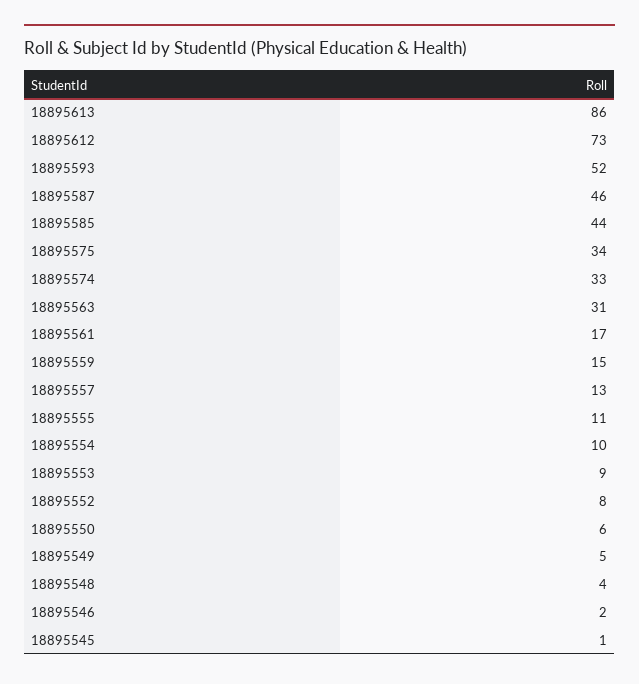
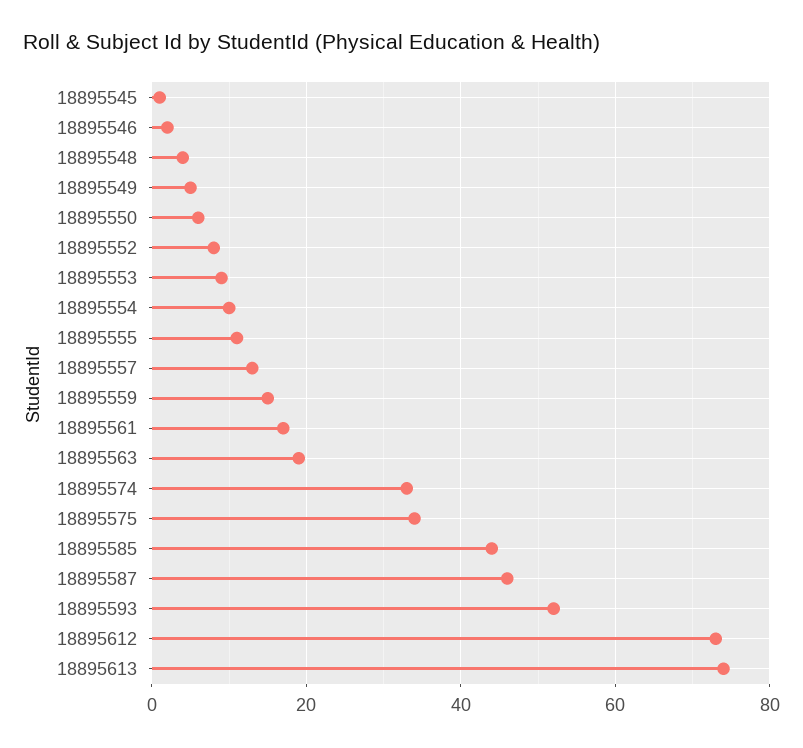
18895613: 86 -> 75
18895563: 31 -> 20

